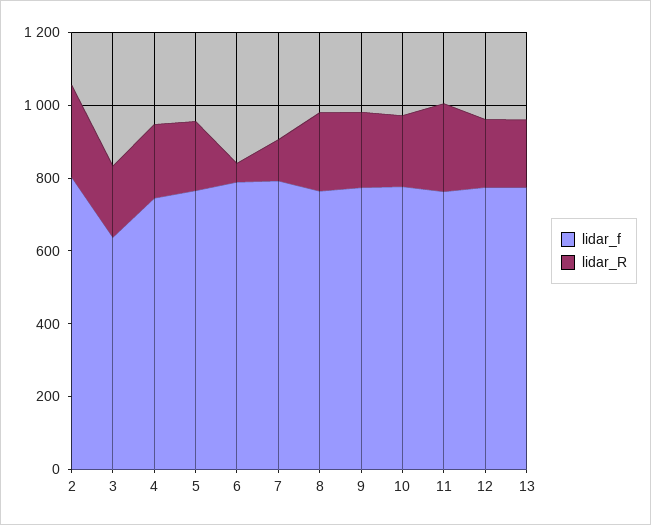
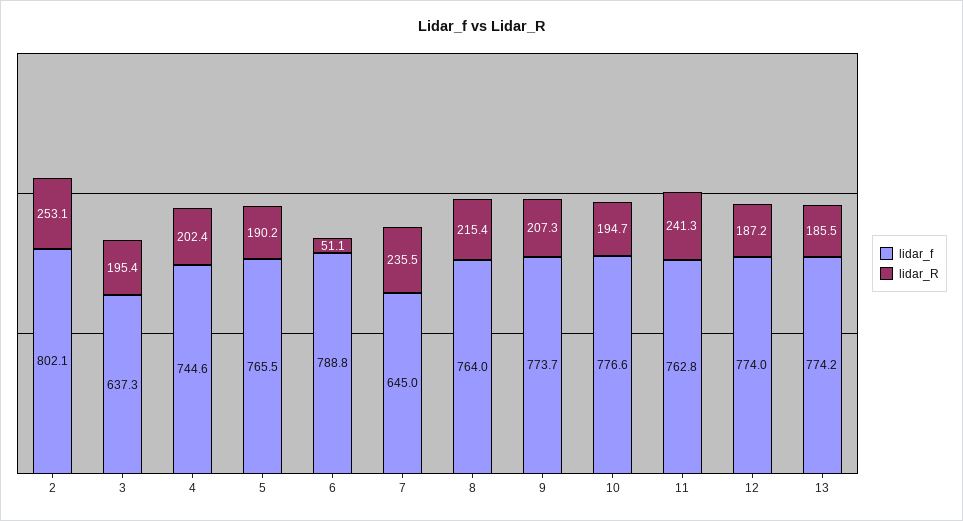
lidar_f, 7: 800 -> 645
lidar_R, 7: 100 -> 235.5

